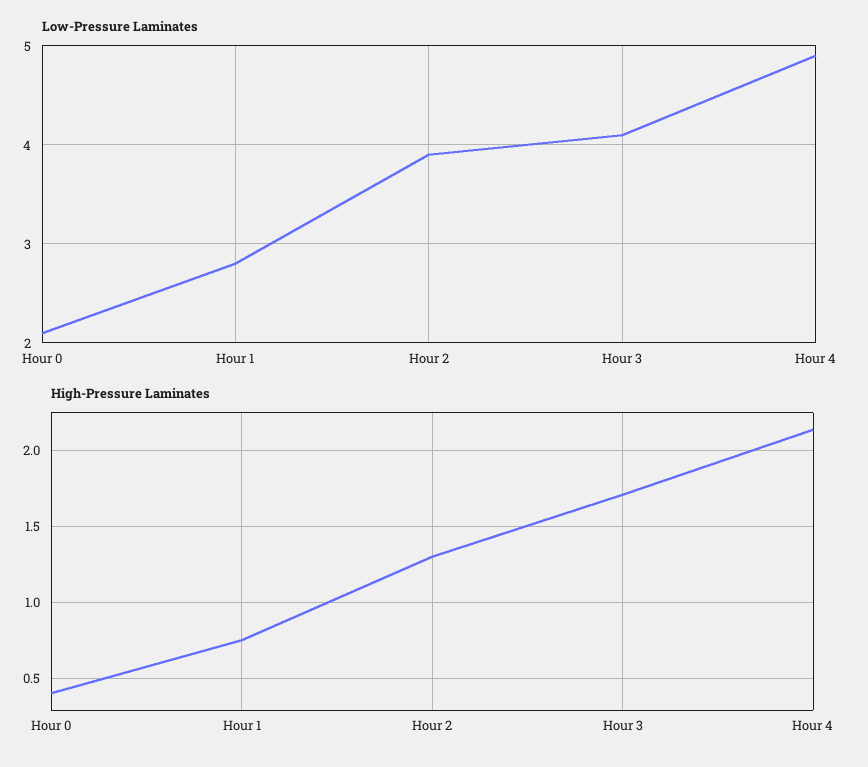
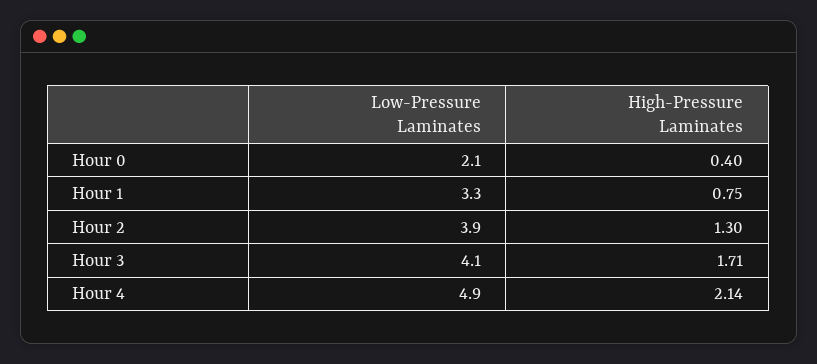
Low-Pressure Laminates, Hour 1: 2.8 -> 3.3

